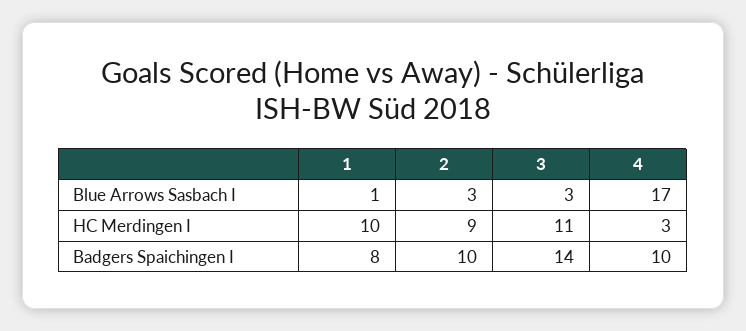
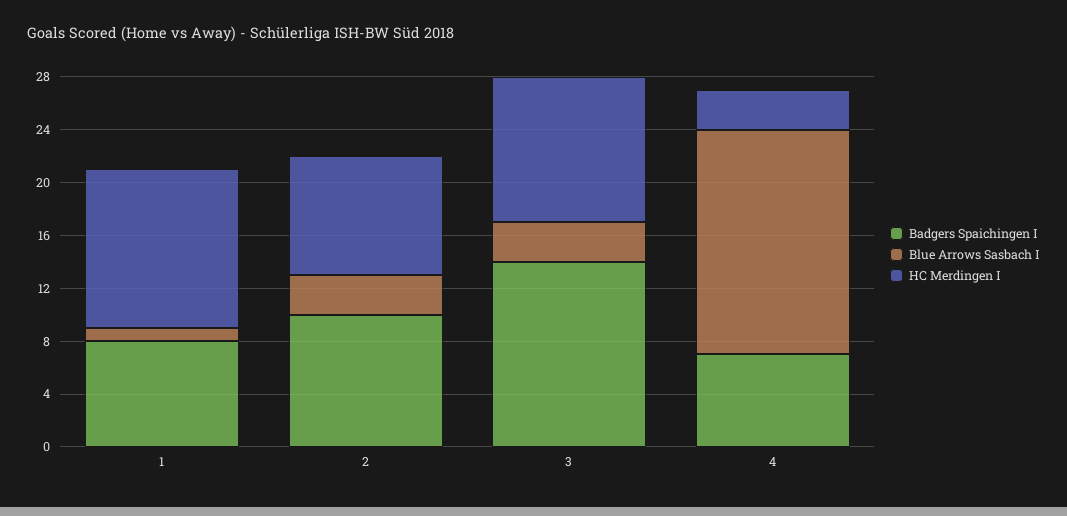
HC Merdingen I, 1: 10 -> 12
Badgers Spaichingen I, 4: 10 -> 7

